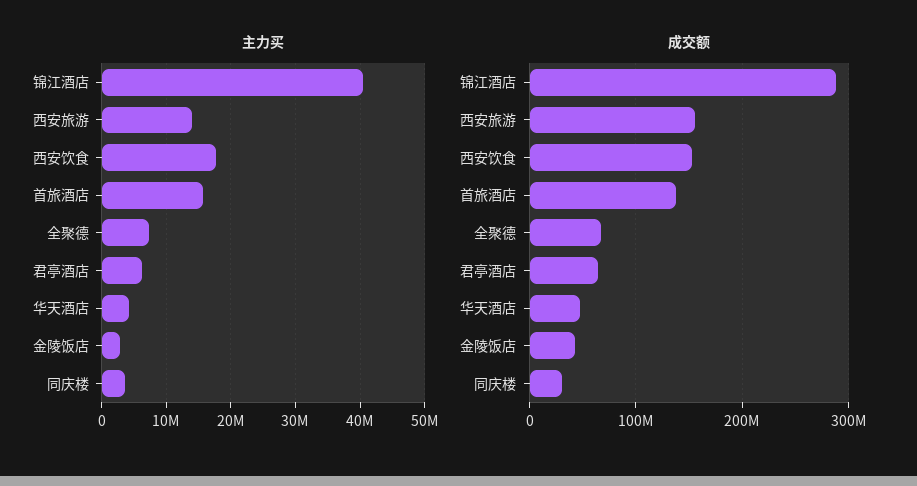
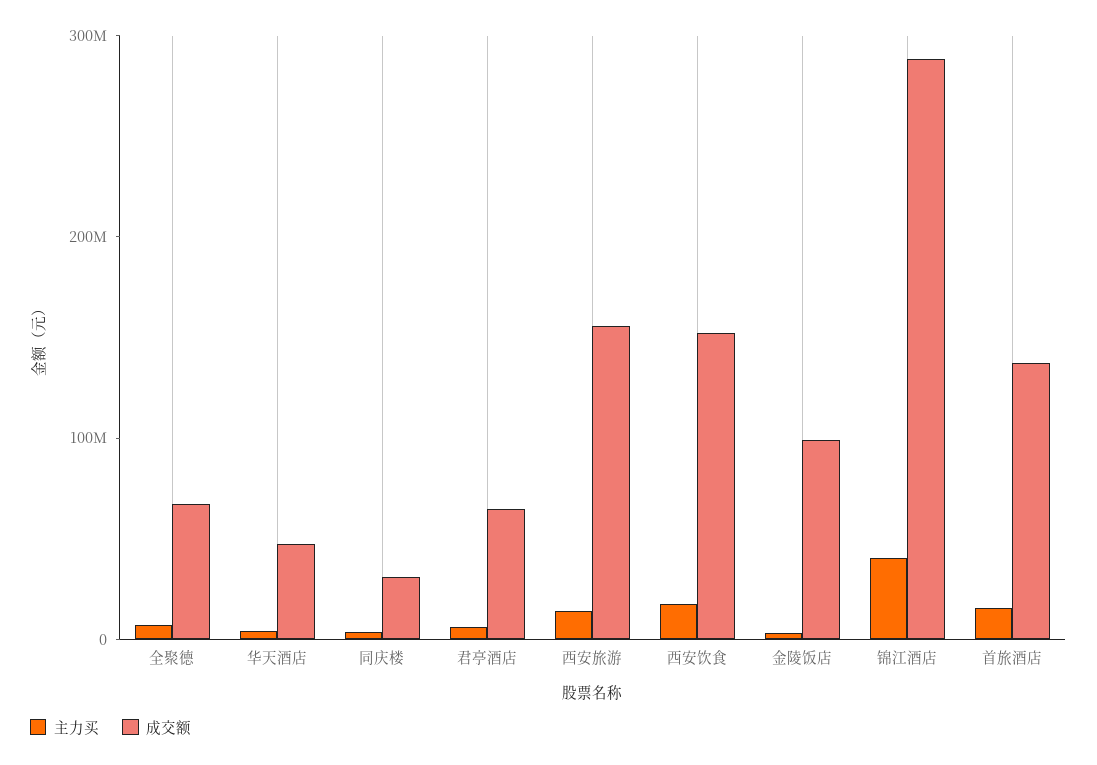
成交额, 金陵饭店: 40000000 -> 100000000

